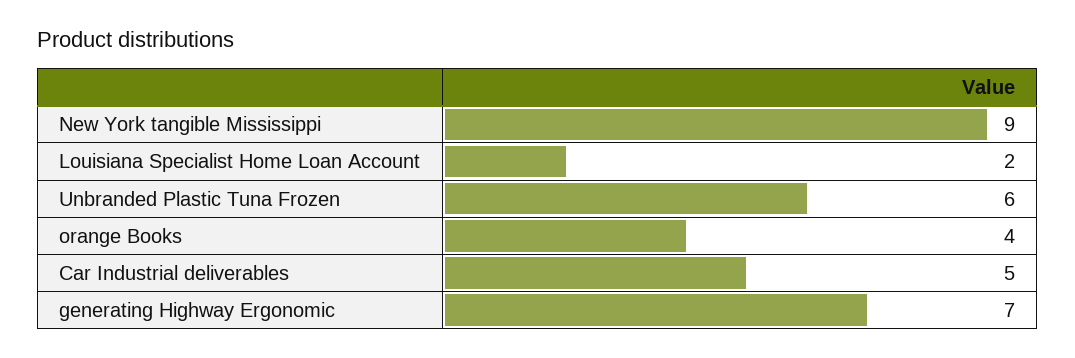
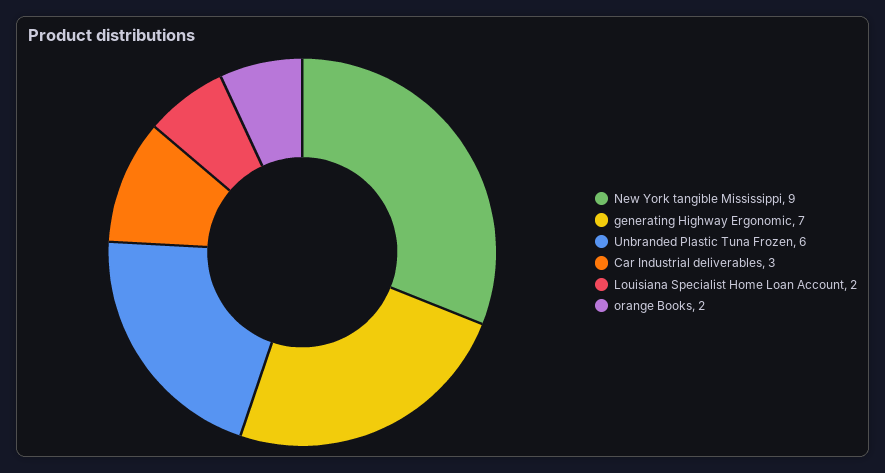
orange Books: 4 -> 2
Car Industrial deliverables: 5 -> 3

